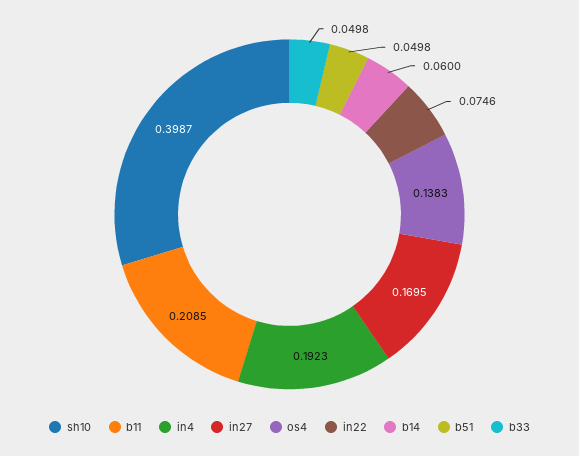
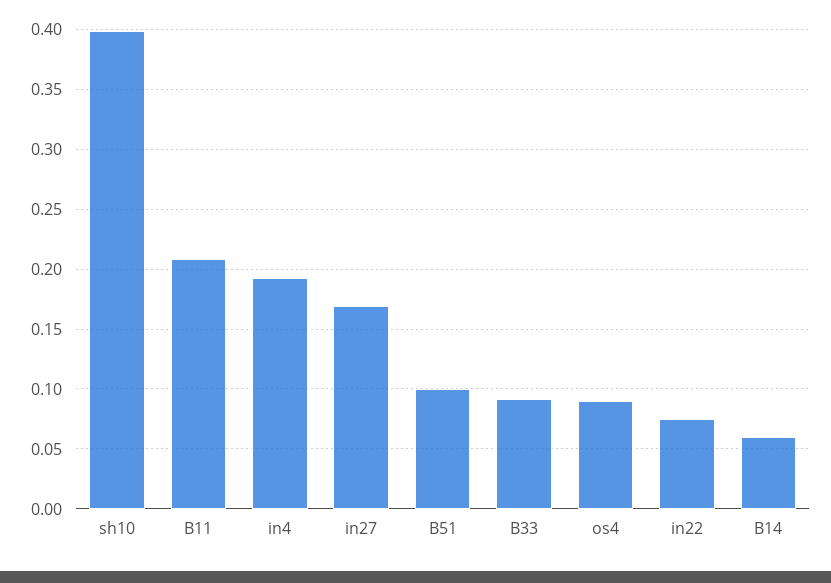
os4: 0.1383 -> 0.09
b51: 0.0498 -> 0.1
b33: 0.0498 -> 0.09

